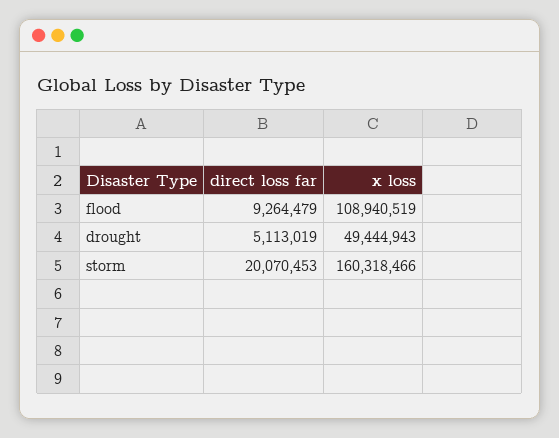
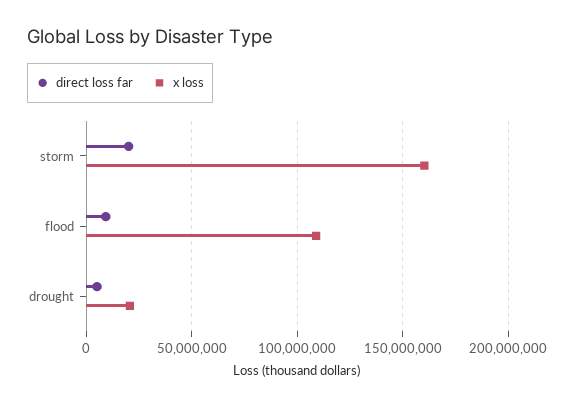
x loss, drought: 49444943 -> 20000000

